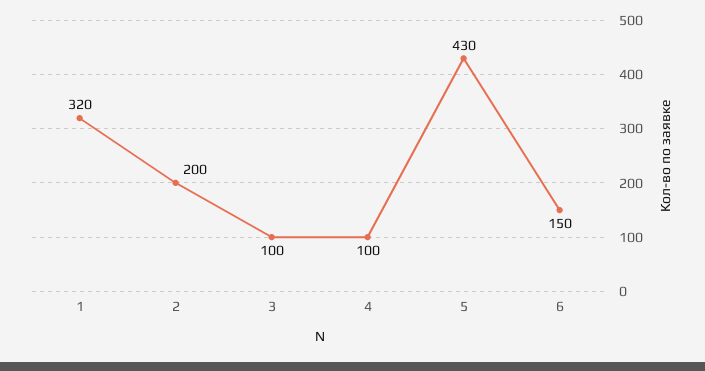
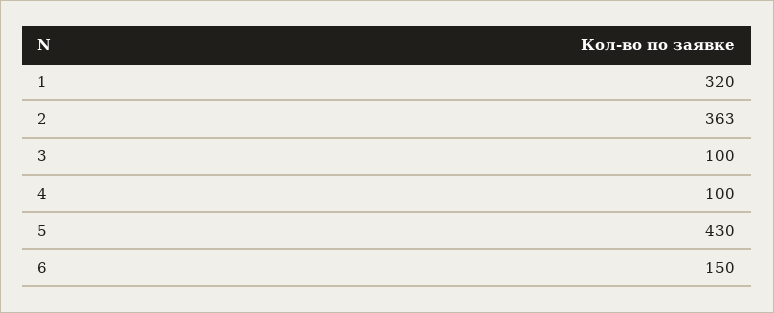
2: 200 -> 363

